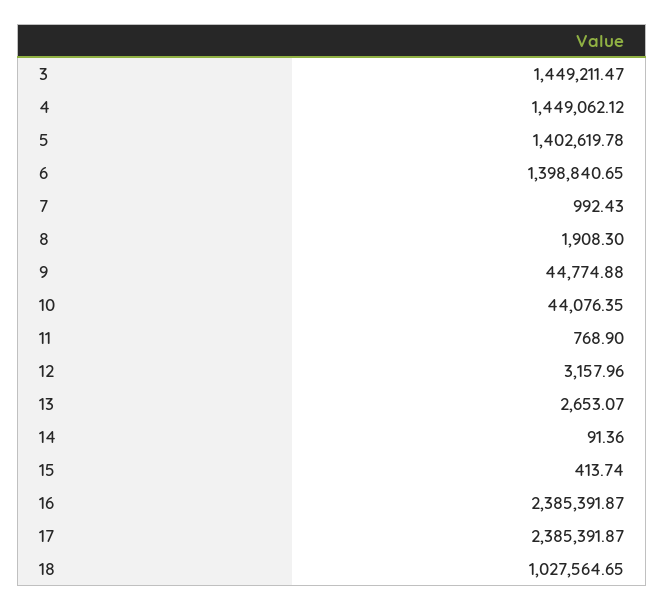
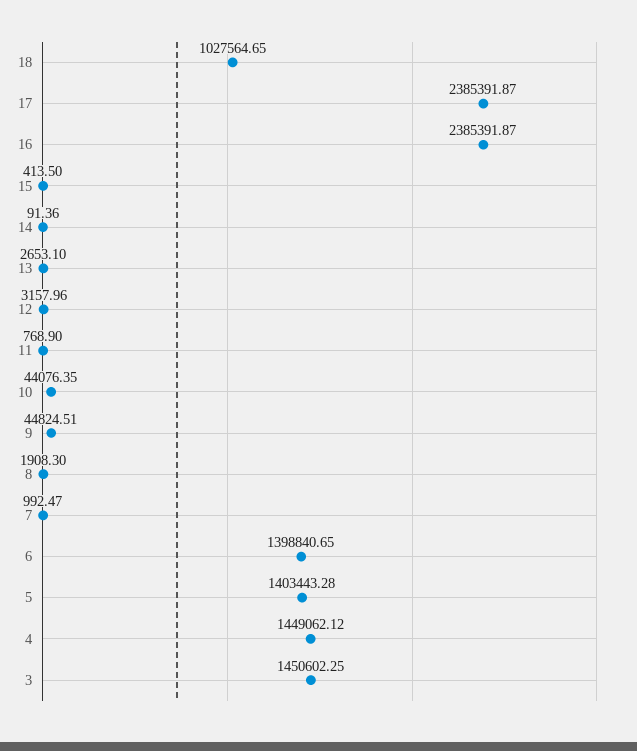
3: 1449211.47 -> 1450602.25
5: 1402619.78 -> 1403443.28
7: 992.43 -> 992.47
9: 44774.88 -> 44824.51
13: 2653.07 -> 2653.1
15: 413.74 -> 413.5

